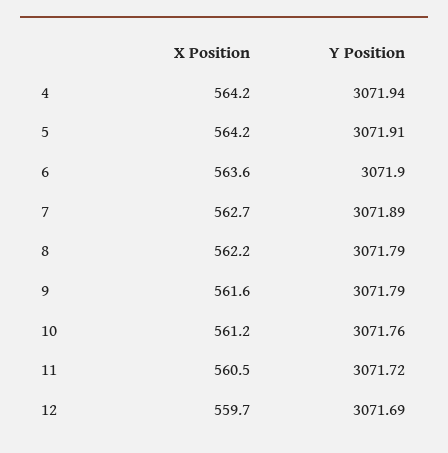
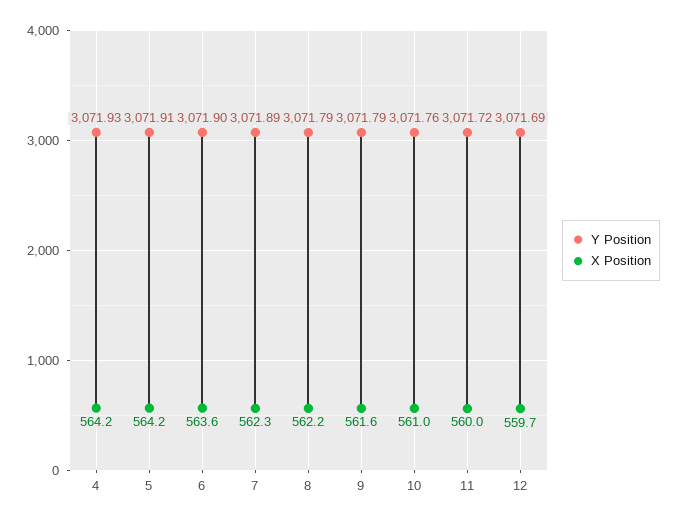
Y Position, 4: 3071.94 -> 3071.93
X Position, 7: 562.7 -> 562.3
X Position, 10: 561.2 -> 561
X Position, 11: 560.5 -> 560

